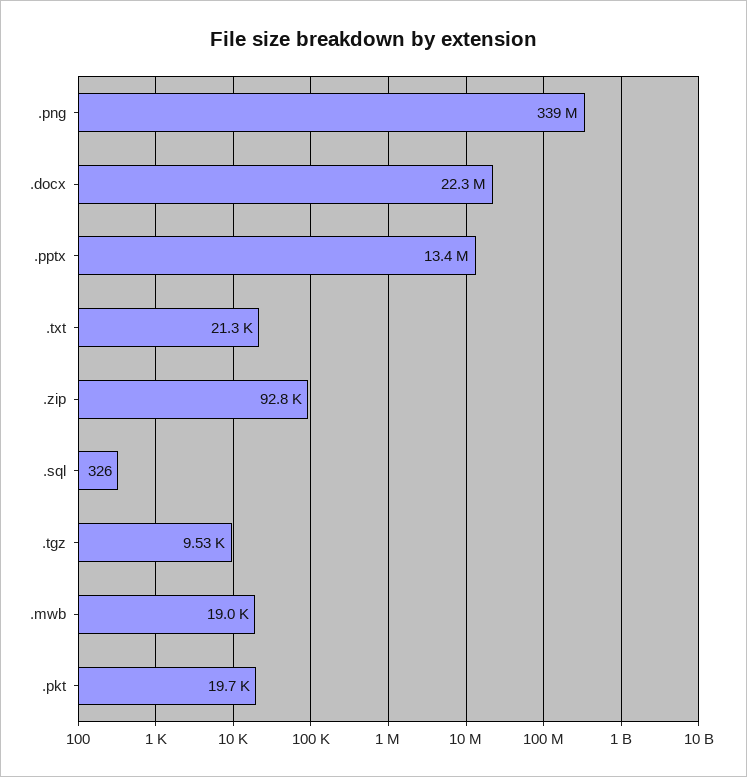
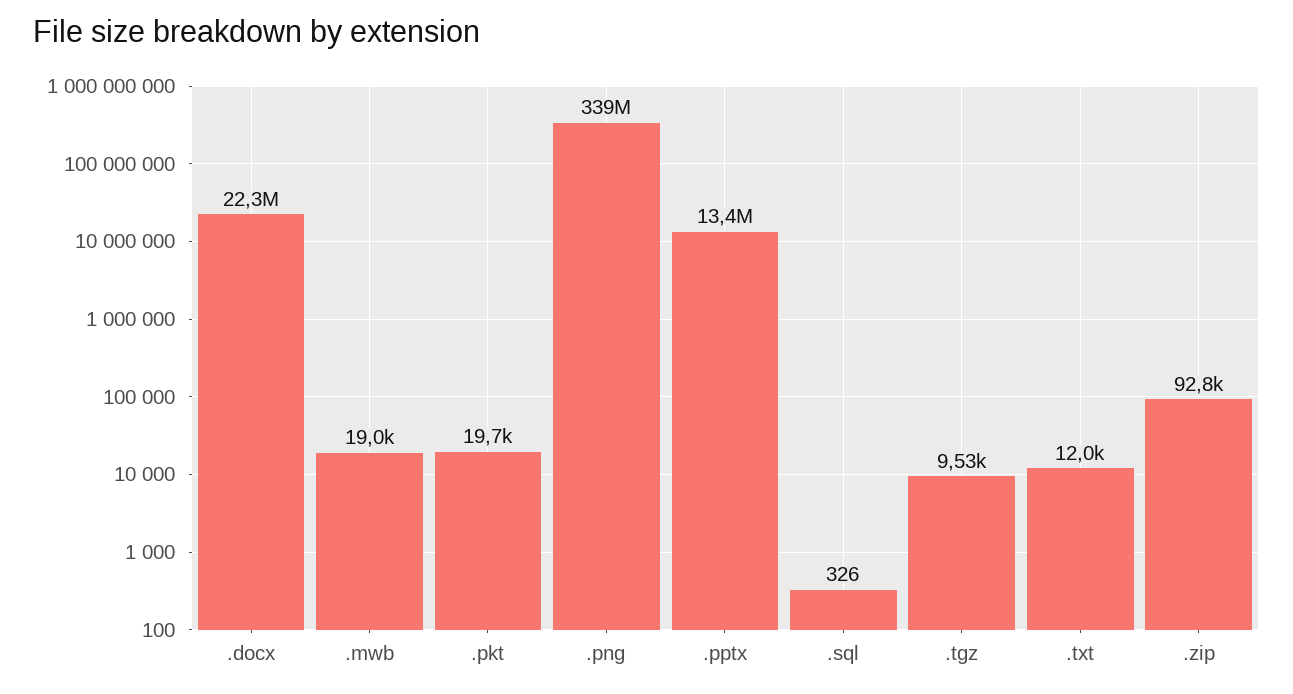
.txt: 21300 -> 12000

